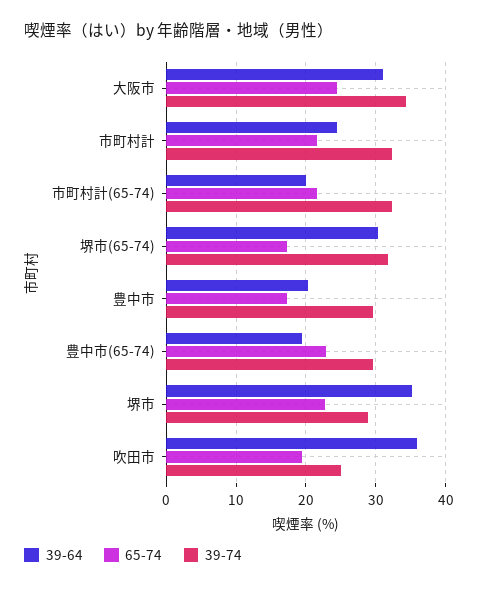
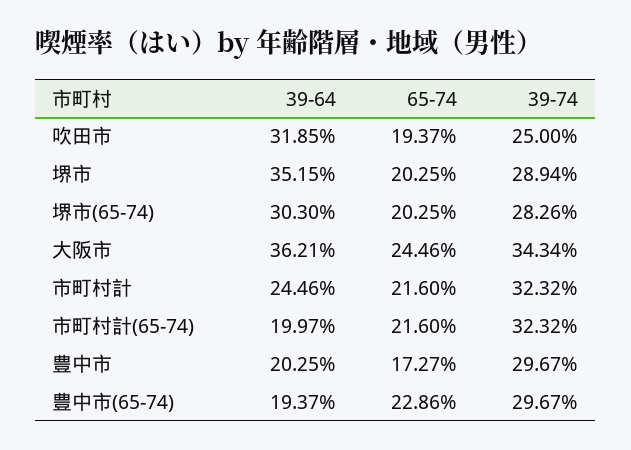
39-64, 大阪市: 31 -> 36.21
65-74, 堺市(65-74): 17 -> 20.25
39-74, 堺市(65-74): 32 -> 28.26
65-74, 堺市: 23 -> 20.25
39-64, 吹田市: 36 -> 31.85

